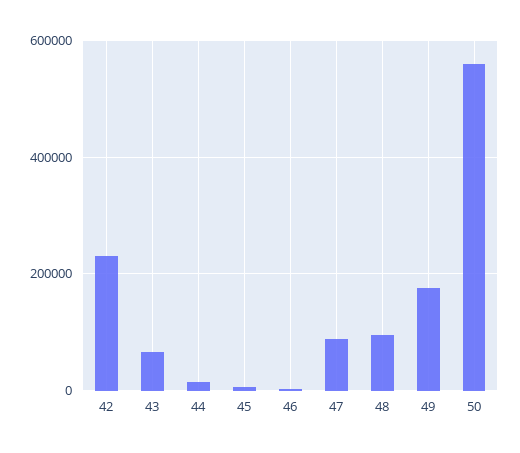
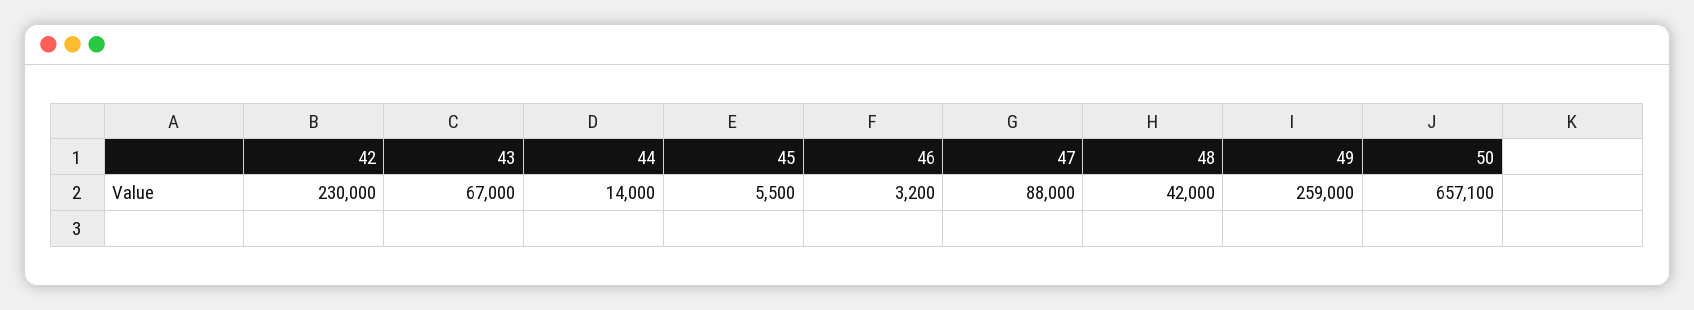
48: 100000 -> 42000
49: 180000 -> 259000
50: 560000 -> 657100

